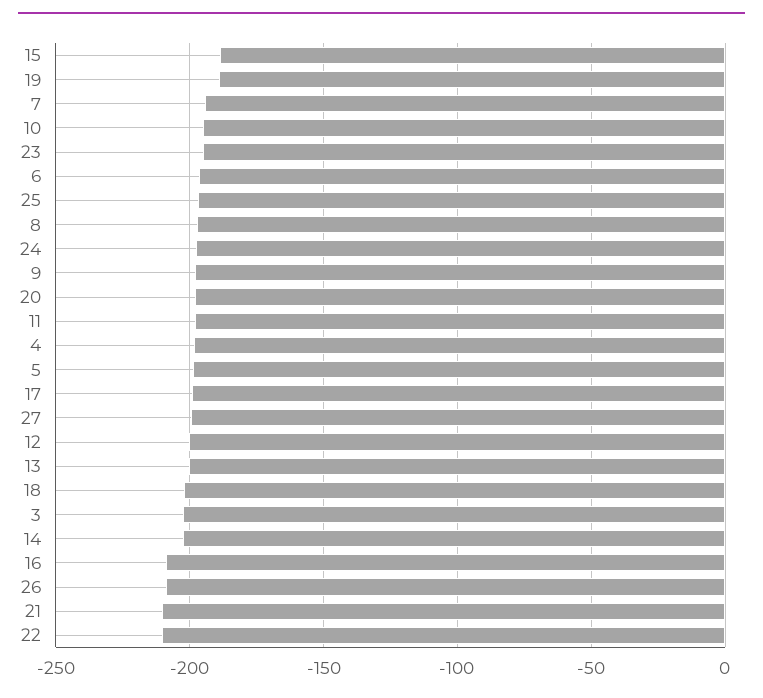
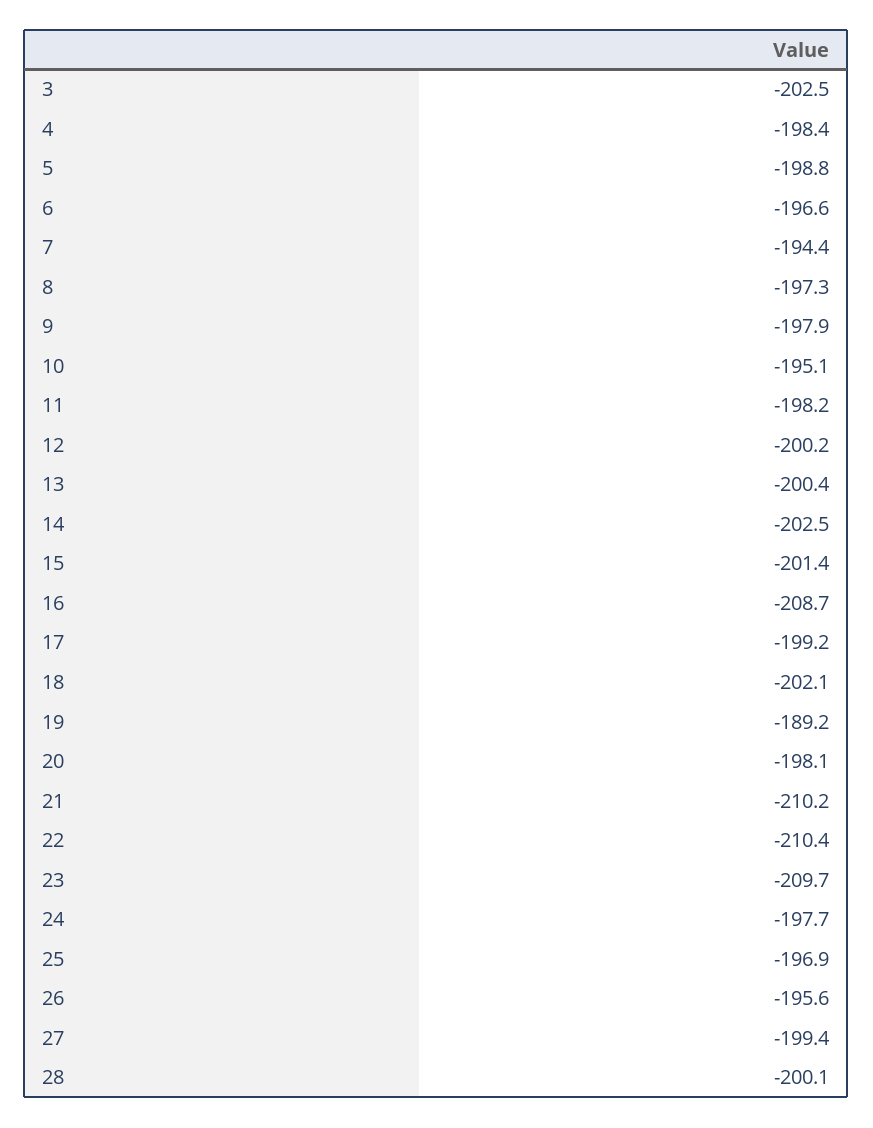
15: -190 -> -201.4
23: -195 -> -209.7
26: -210 -> -195.6
28: none -> -200.1

